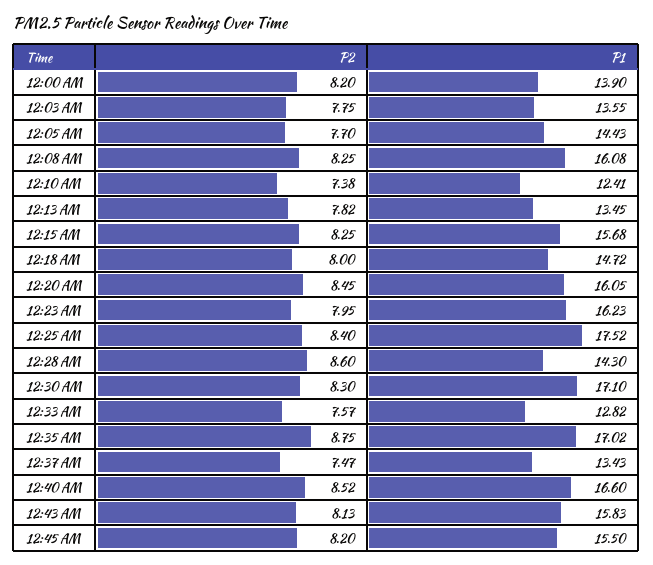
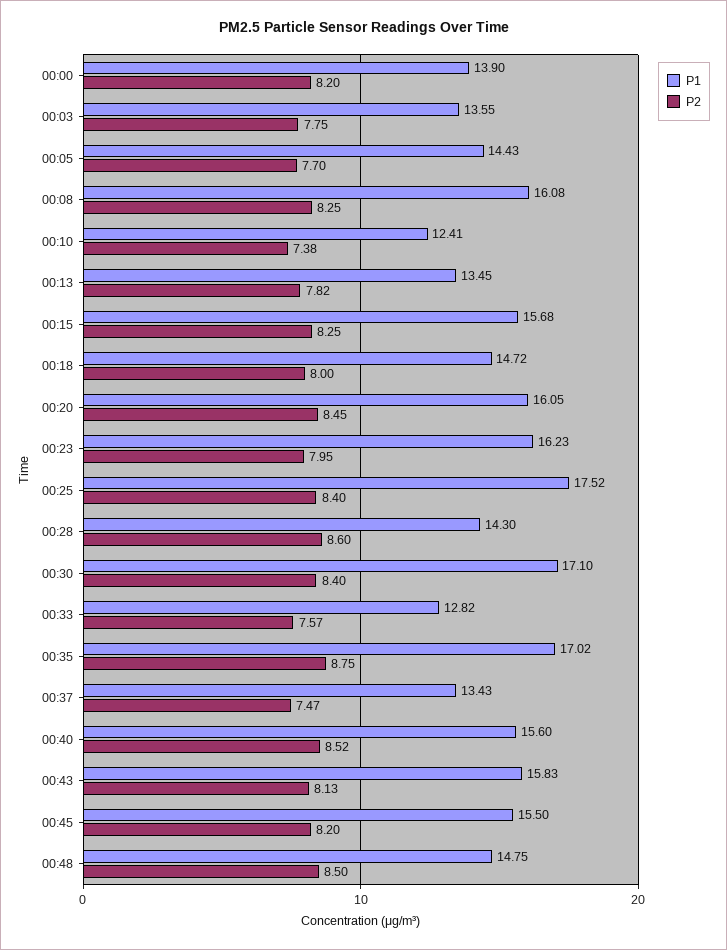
P2, 12:30 AM: 8.3 -> 8.4
P1, 12:40 AM: 16.6 -> 15.6
P1, 00:48: none -> 14.75
P2, 00:48: none -> 8.5

